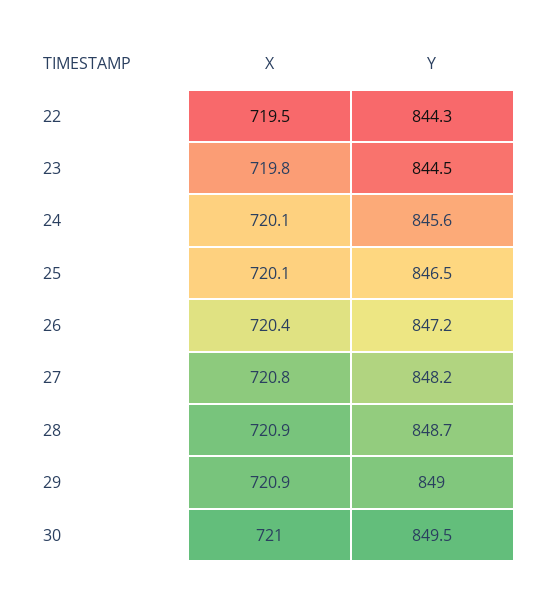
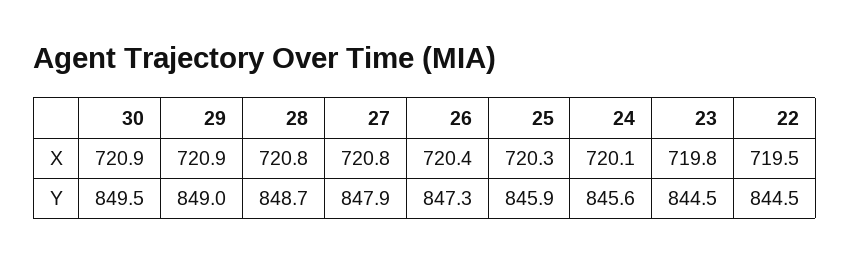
Y, 22: 844.3 -> 844.5
X, 25: 720.1 -> 720.3
Y, 25: 846.5 -> 845.9
Y, 26: 847.2 -> 847.3
Y, 27: 848.2 -> 847.9
X, 28: 720.9 -> 720.8
X, 30: 721 -> 720.9

